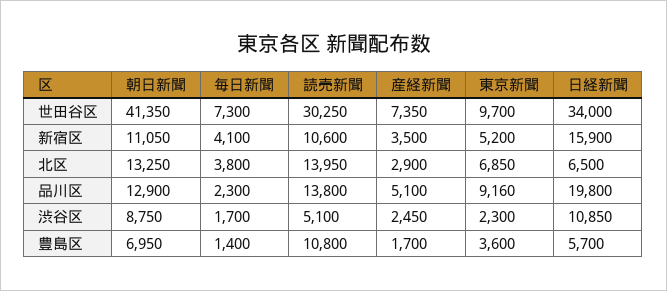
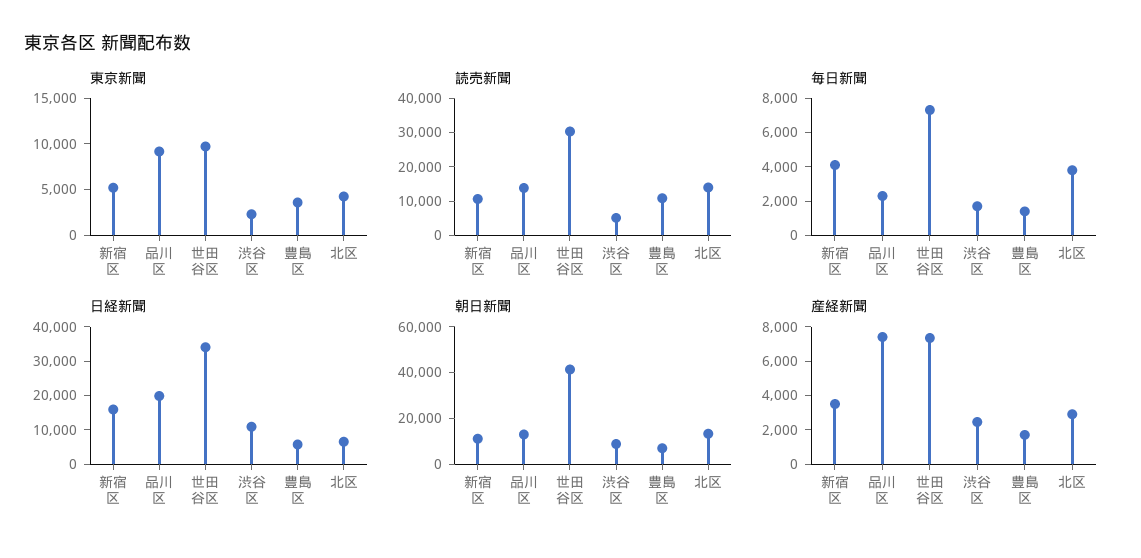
東京新聞, 北区: 6850 -> 4000
産経新聞, 品川区: 5100 -> 7500

